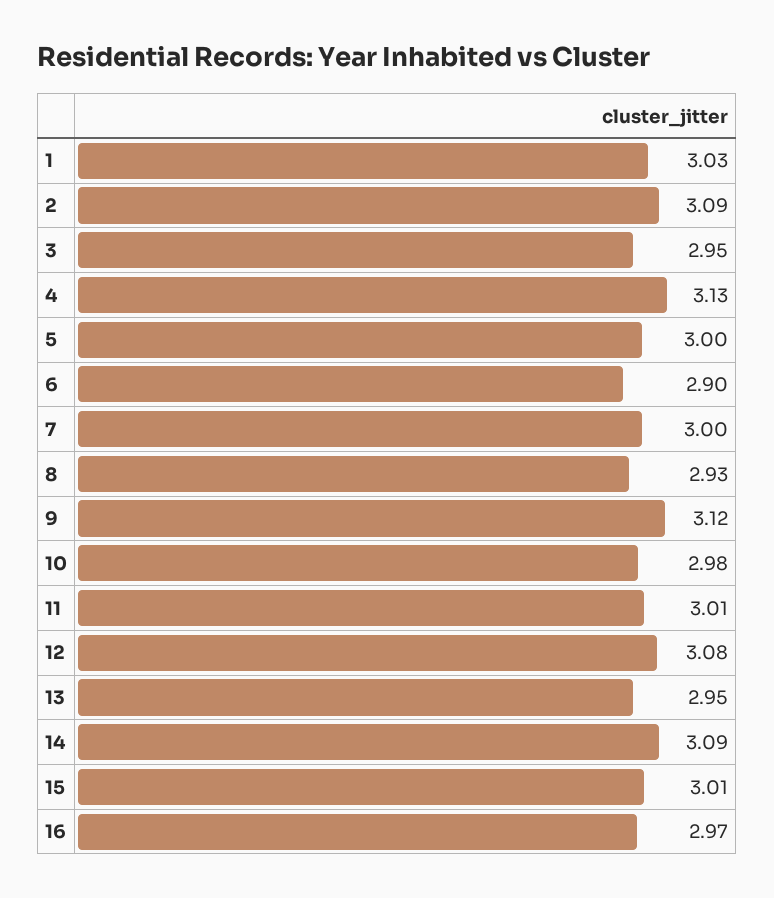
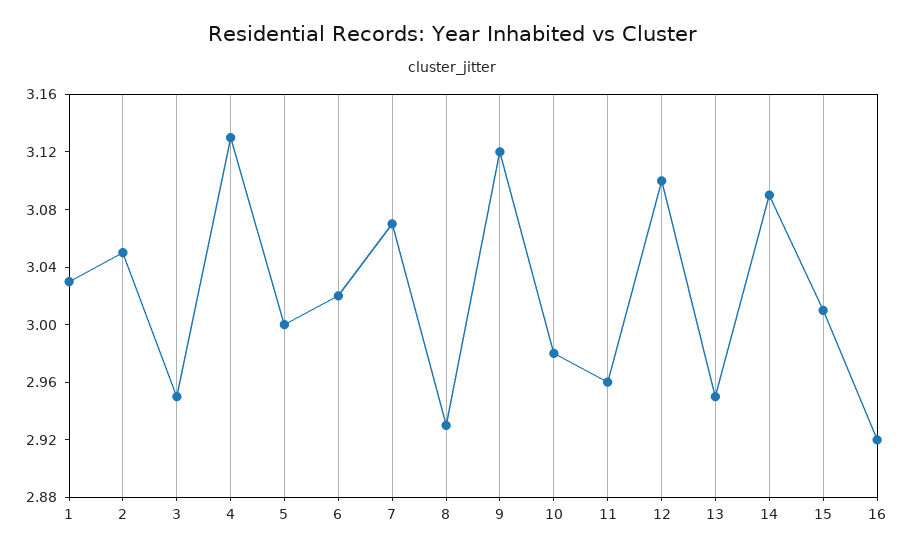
2: 3.09 -> 3.05
6: 2.9 -> 3.02
7: 3 -> 3.07
11: 3.01 -> 2.96
12: 3.08 -> 3.1
16: 2.97 -> 2.92

